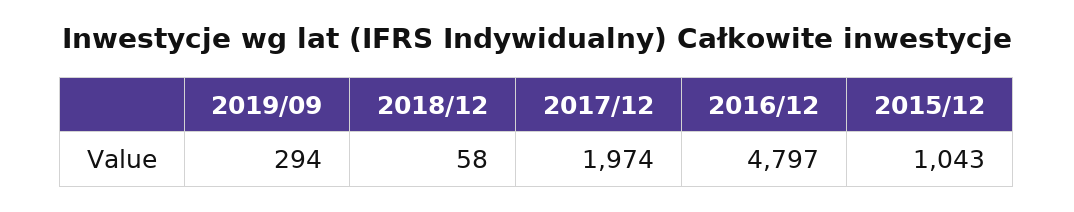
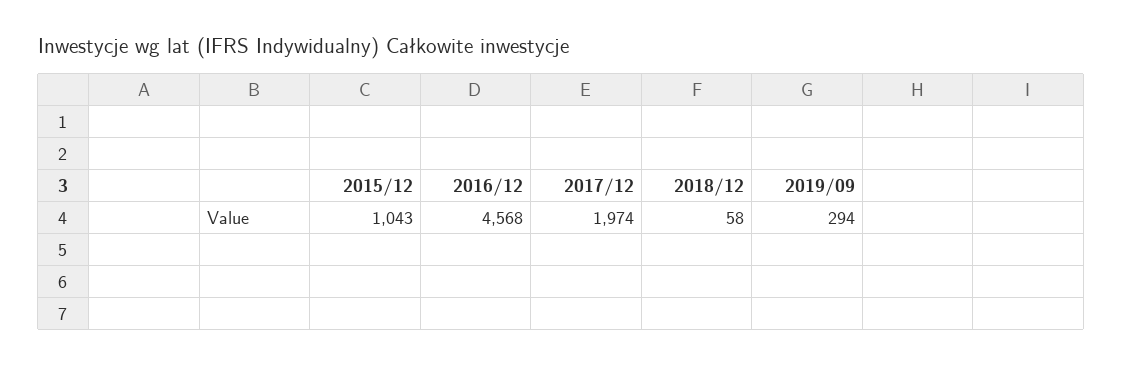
2016/12: 4797 -> 4568

